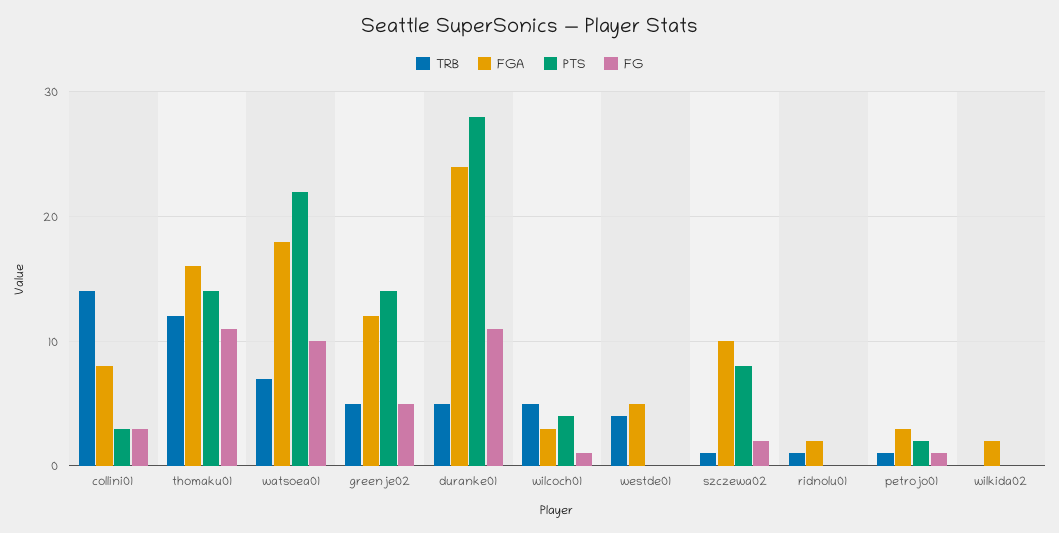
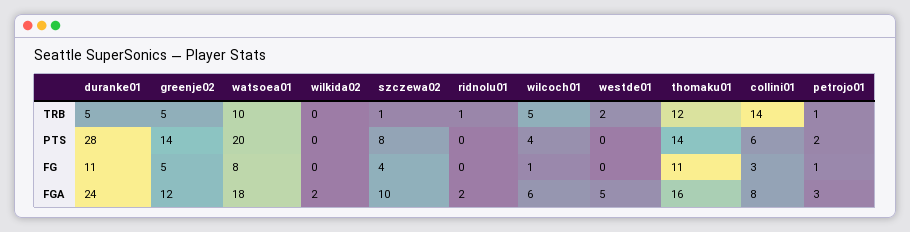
PTS, collini01: 3 -> 6
TRB, watsoea01: 7 -> 10
PTS, watsoea01: 22 -> 20
FG, watsoea01: 10 -> 8
FGA, wilcoch01: 3 -> 6
TRB, westde01: 4 -> 2
FG, szczewa02: 2 -> 4

